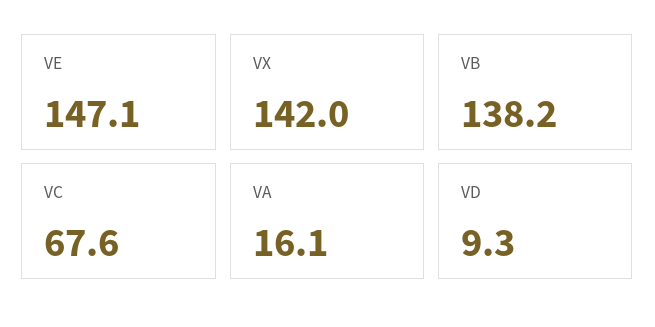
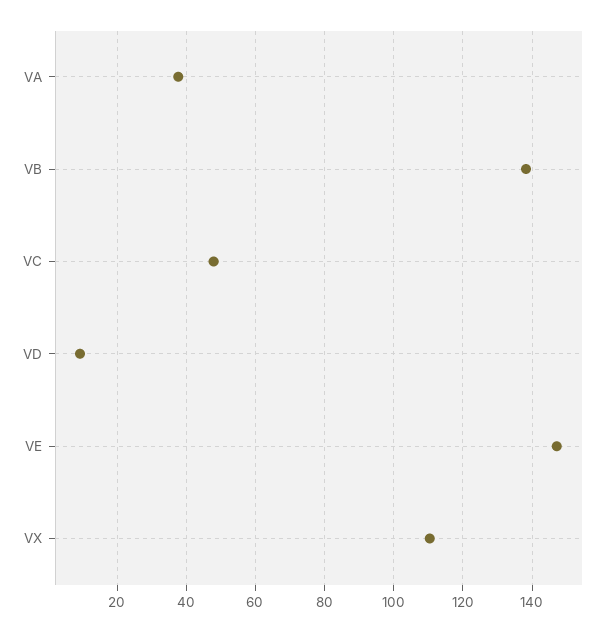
VX: 142 -> 110
VC: 67.6 -> 48
VA: 16.1 -> 38

